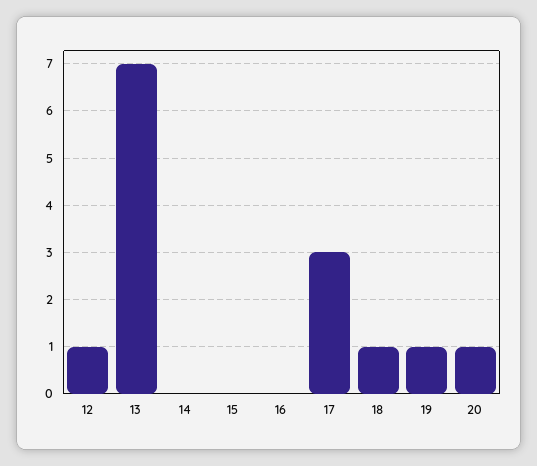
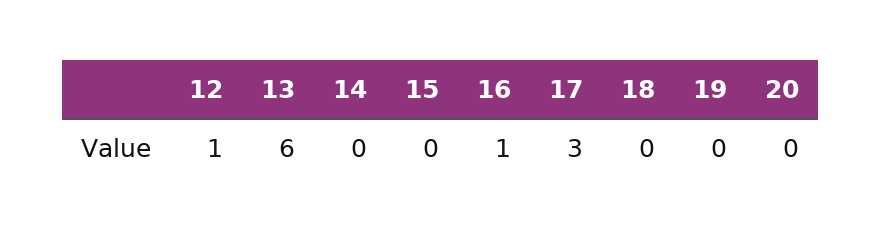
13: 7 -> 6
16: 0 -> 1
18: 1 -> 0
19: 1 -> 0
20: 1 -> 0

